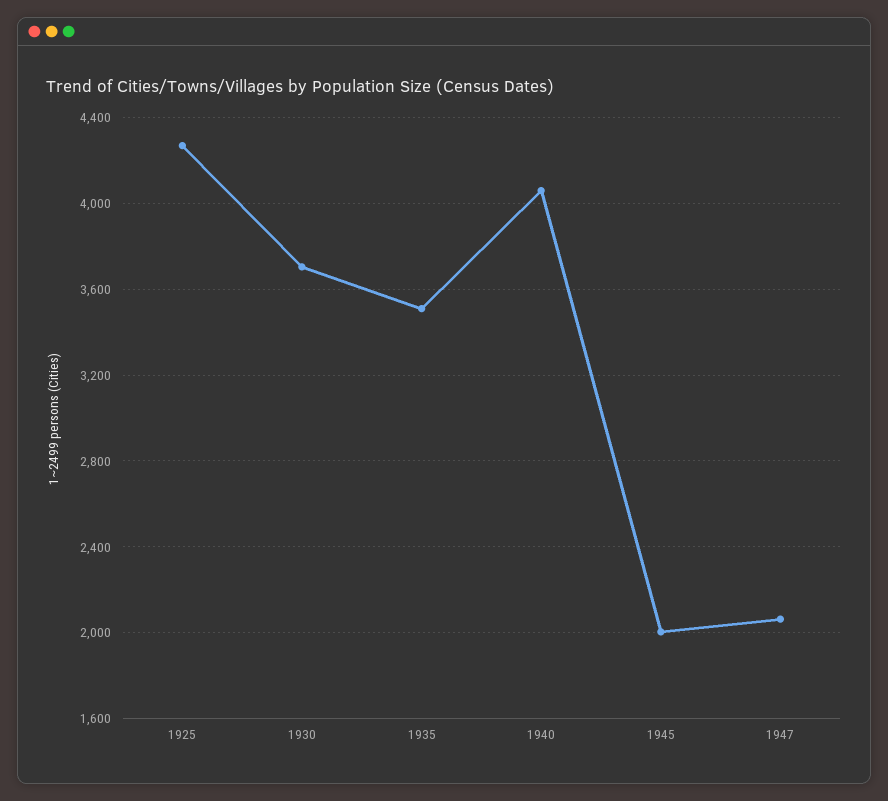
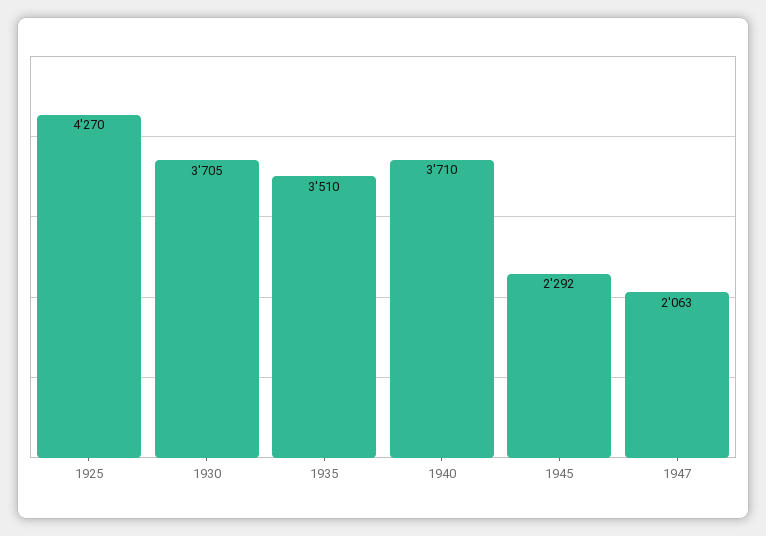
1940: 4050 -> 3710
1945: 2000 -> 2292

